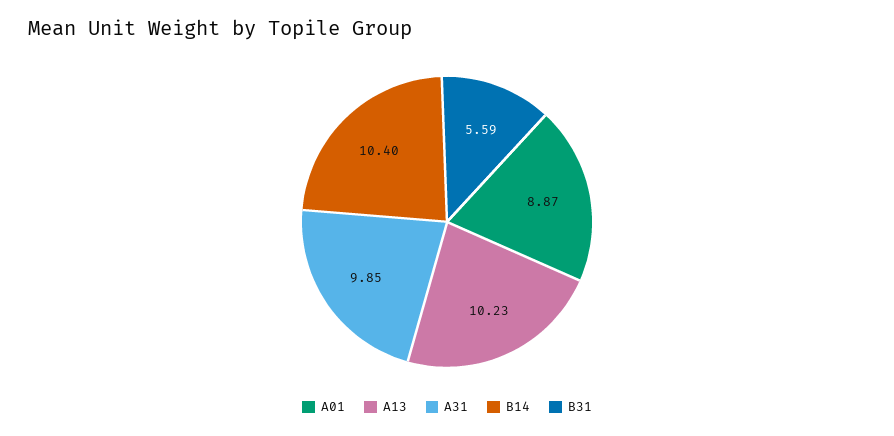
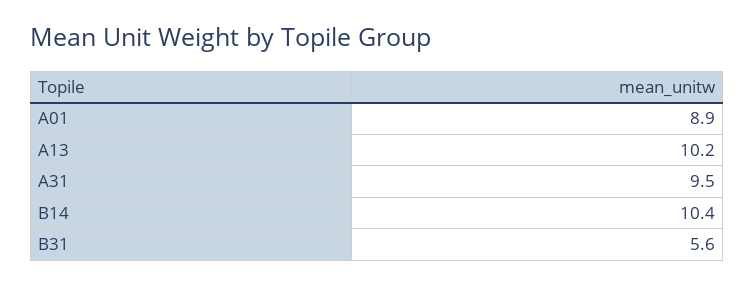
A31: 9.85 -> 9.5

